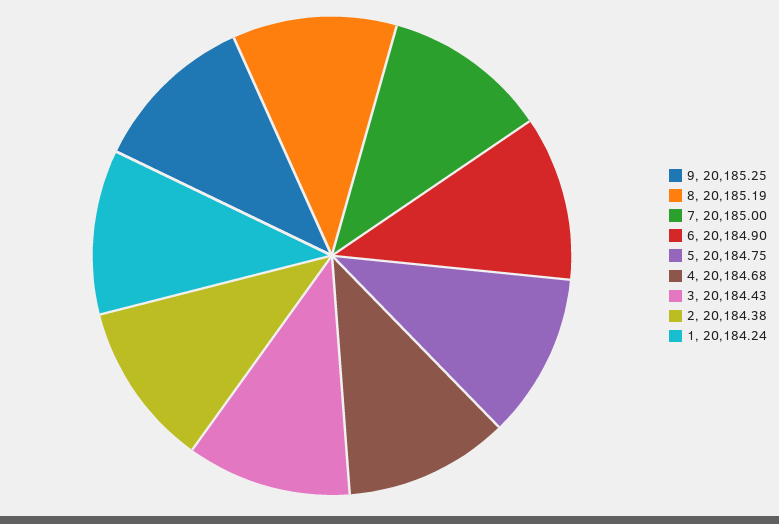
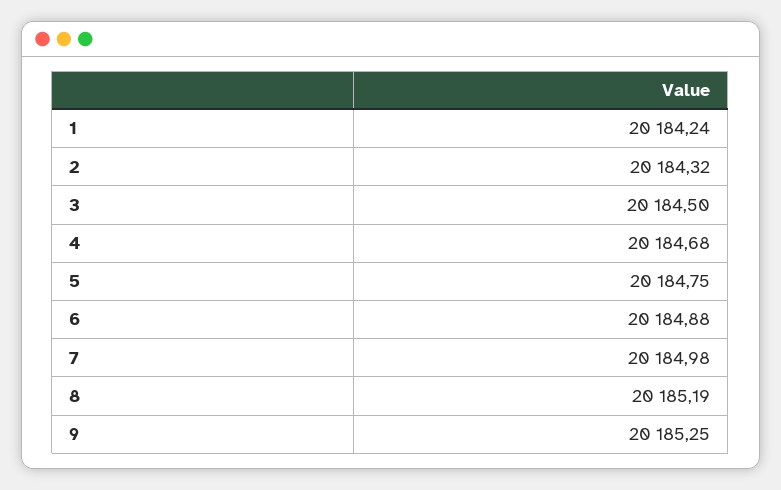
7: 20185 -> 20184.98
6: 20184.9 -> 20184.88
3: 20184.43 -> 20184.5
2: 20184.38 -> 20184.32

